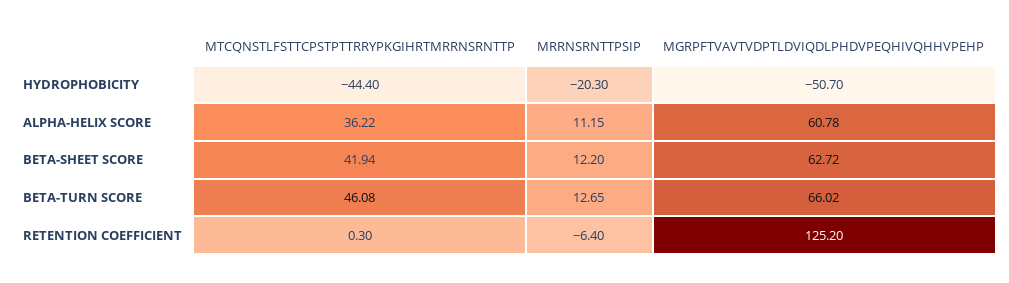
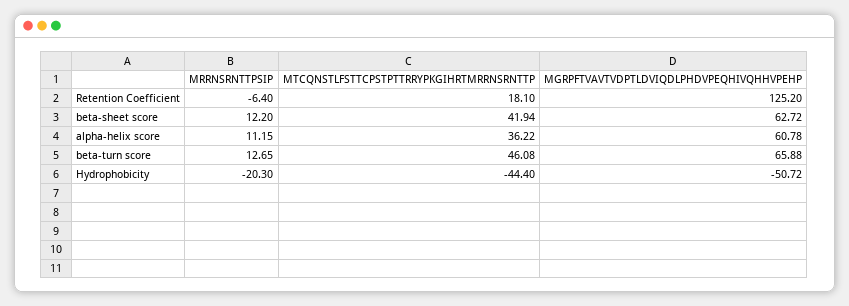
MGRPFTVAVTVDPTLDVIQDLPHDVPEQHIVQHHVPEHP, HYDROPHOBICITY: -50.7 -> -50.72
MGRPFTVAVTVDPTLDVIQDLPHDVPEQHIVQHHVPEHP, BETA-TURN SCORE: 66.02 -> 65.88
MTCQNSTLFSTTCPSTPTTRRYPKGIHRTMRRNSRNTTP, RETENTION COEFFICIENT: 0.3 -> 18.1

